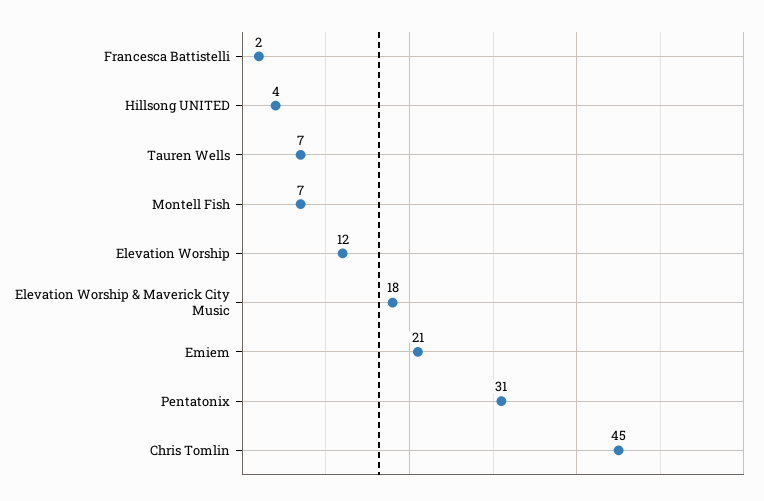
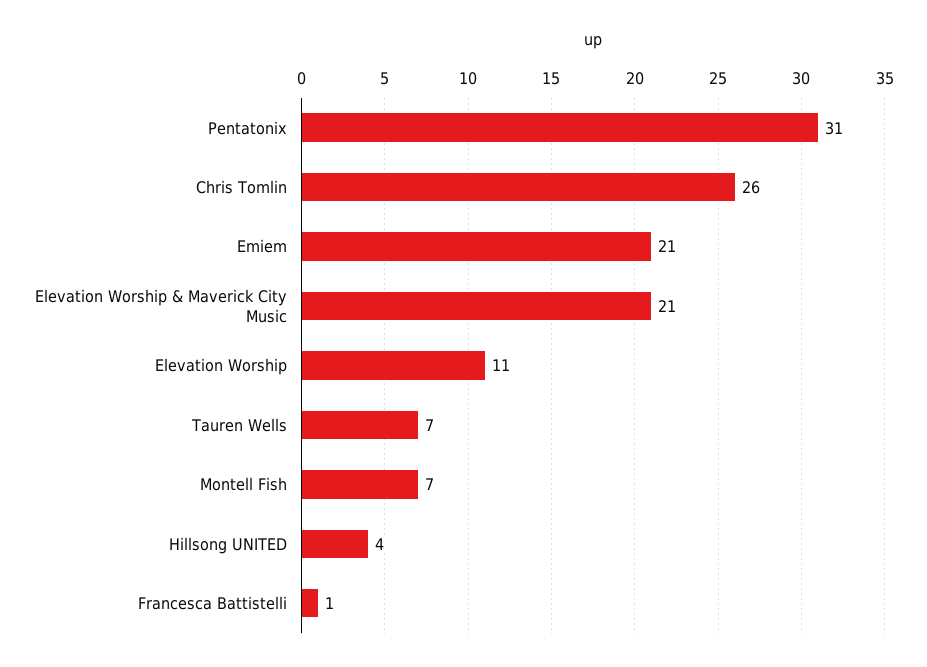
Francesca Battistelli: 2 -> 1
Elevation Worship: 12 -> 11
Elevation Worship & Maverick City Music: 18 -> 21
Chris Tomlin: 45 -> 26

